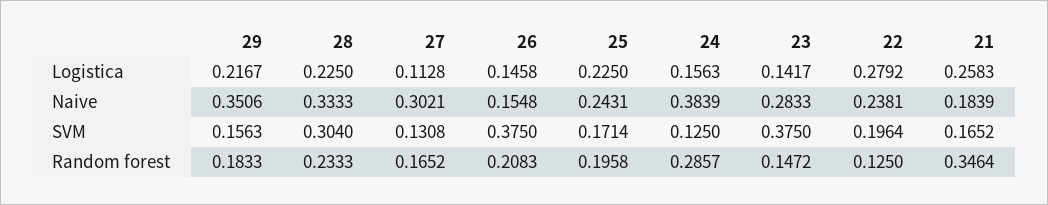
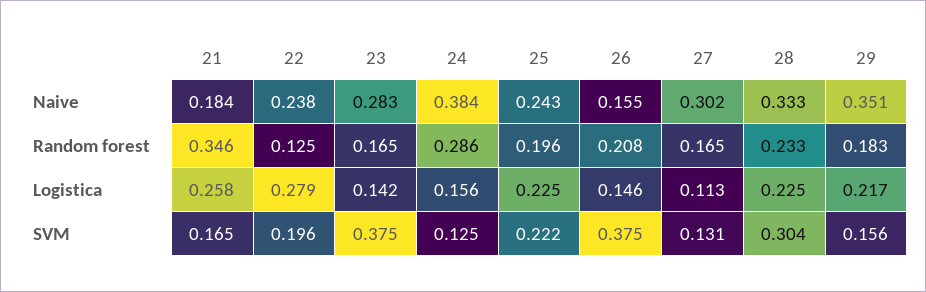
25, SVM: 0.1714 -> 0.222
23, Random forest: 0.1472 -> 0.165

